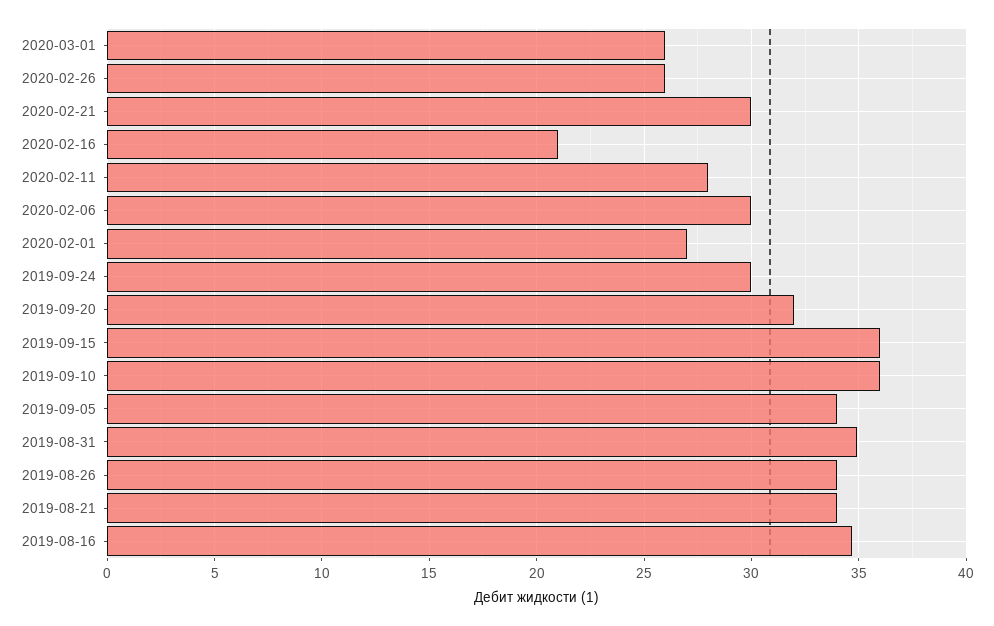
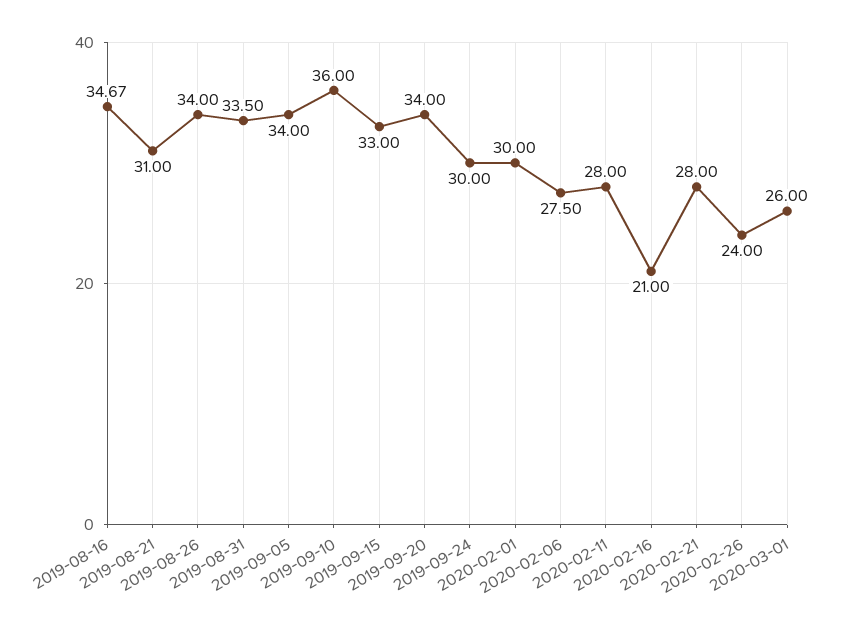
2020-02-26: 26 -> 24
2020-02-21: 30 -> 28
2020-02-06: 30 -> 27.5
2020-02-01: 27 -> 30
2019-09-20: 32 -> 34
2019-09-15: 36 -> 33
2019-08-31: 35 -> 33.5
2019-08-21: 34 -> 31

